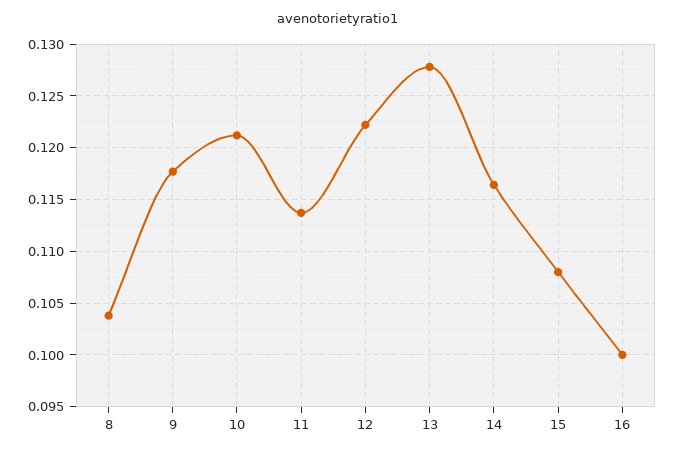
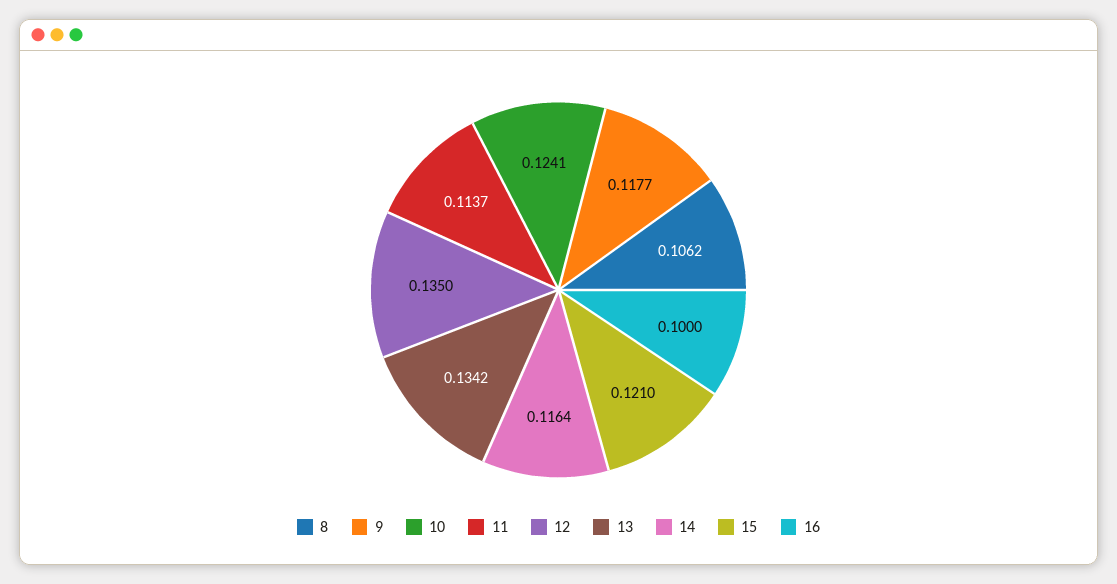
8: 0.104 -> 0.1062
10: 0.121 -> 0.1241
12: 0.122 -> 0.135
13: 0.128 -> 0.1342
15: 0.108 -> 0.121

